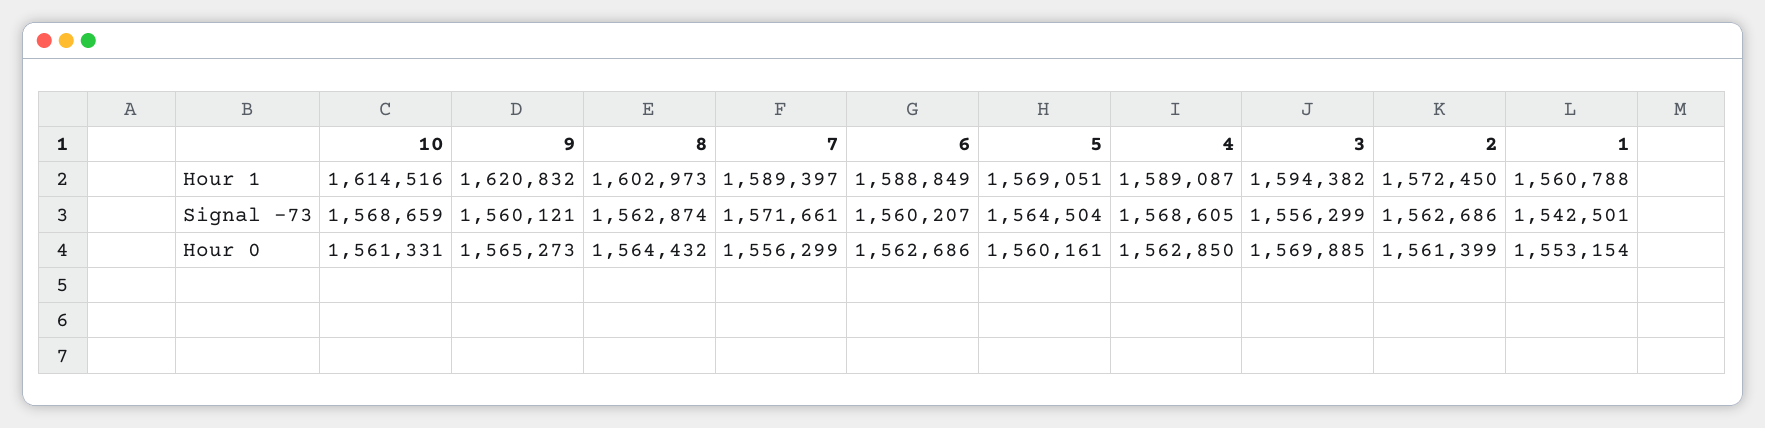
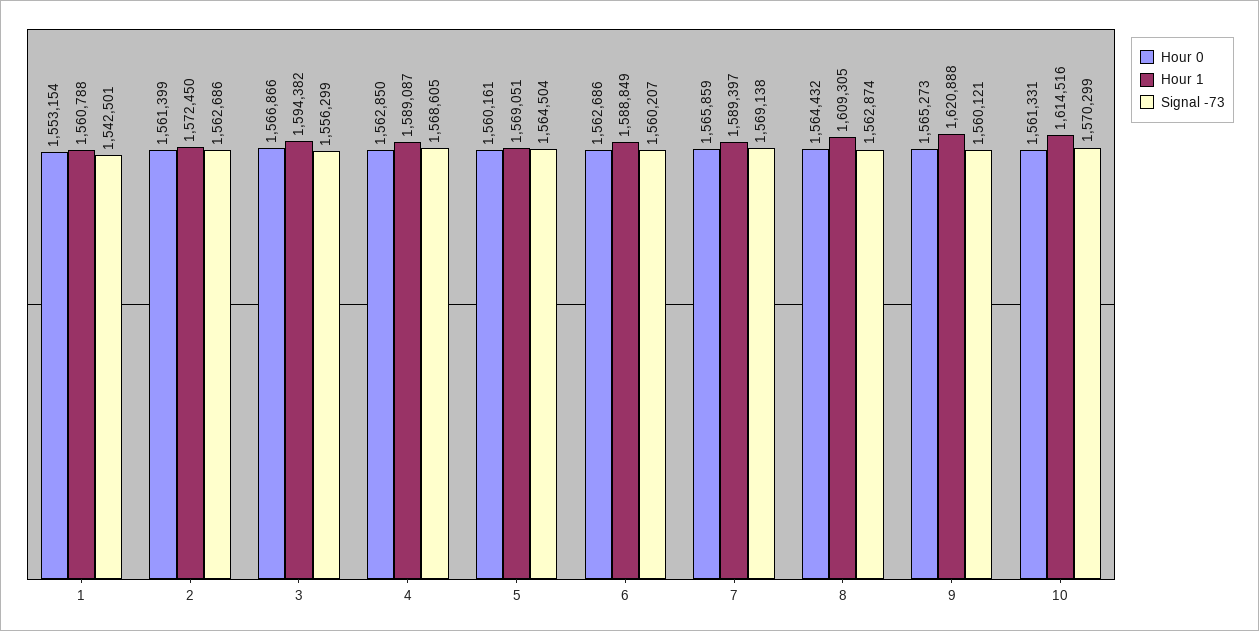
Hour 1, 9: 1620832 -> 1620888
Hour 1, 8: 1602973 -> 1609305
Signal -73, 10: 1568659 -> 1570299
Signal -73, 7: 1571661 -> 1569138
Hour 0, 7: 1556299 -> 1565859
Hour 0, 3: 1569885 -> 1566866

